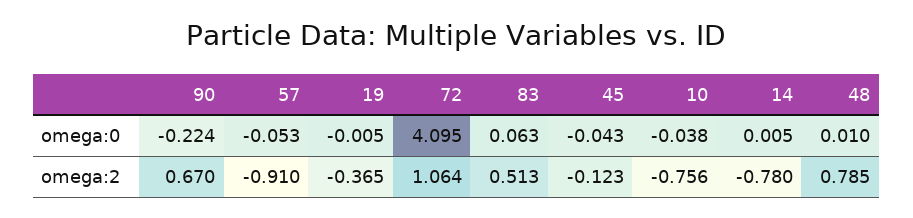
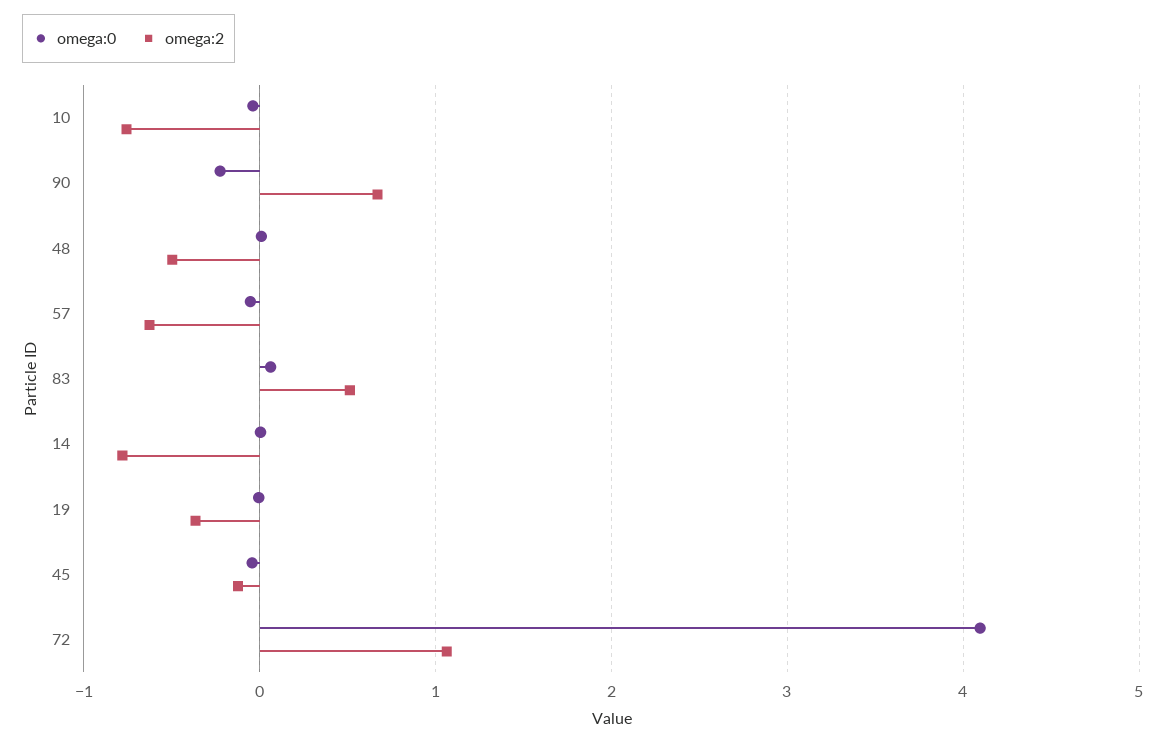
omega:2, 57: -0.91 -> -0.6
omega:2, 48: 0.785 -> -0.5

